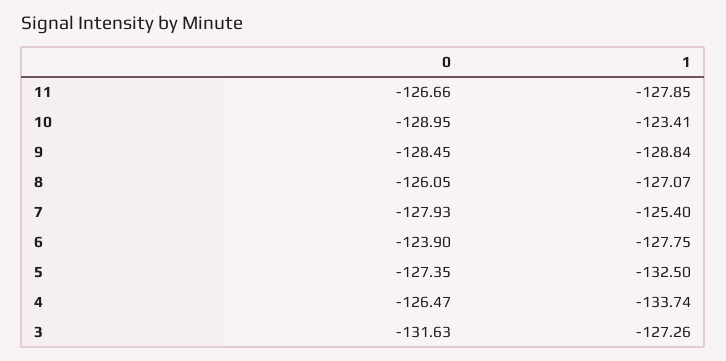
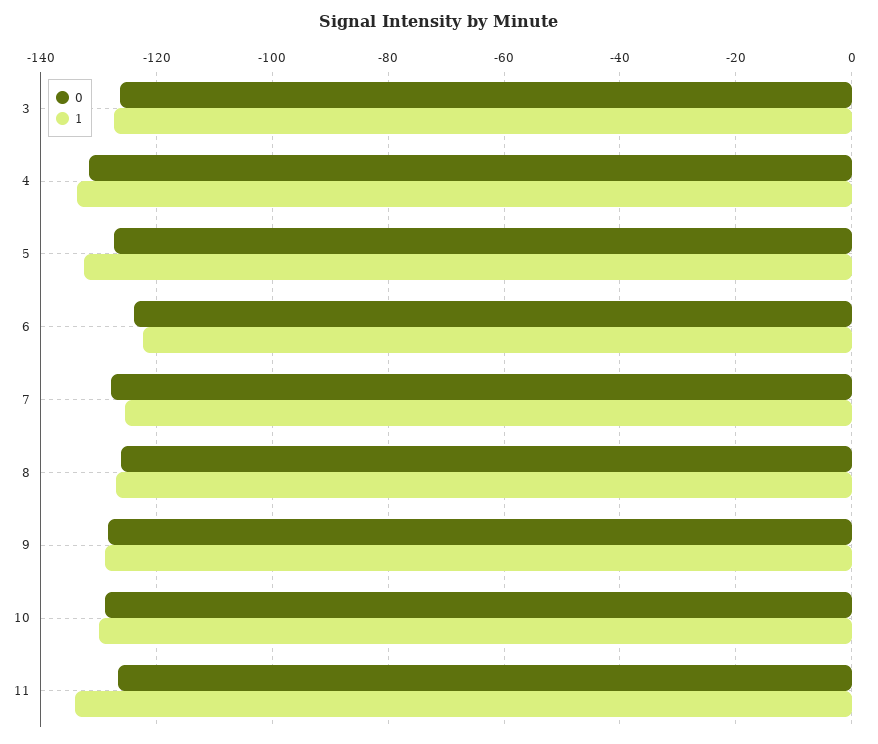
1, 11: -127.85 -> -134
1, 10: -123.41 -> -130
1, 6: -127.75 -> -122
0, 4: -126.47 -> -132
0, 3: -131.63 -> -126

